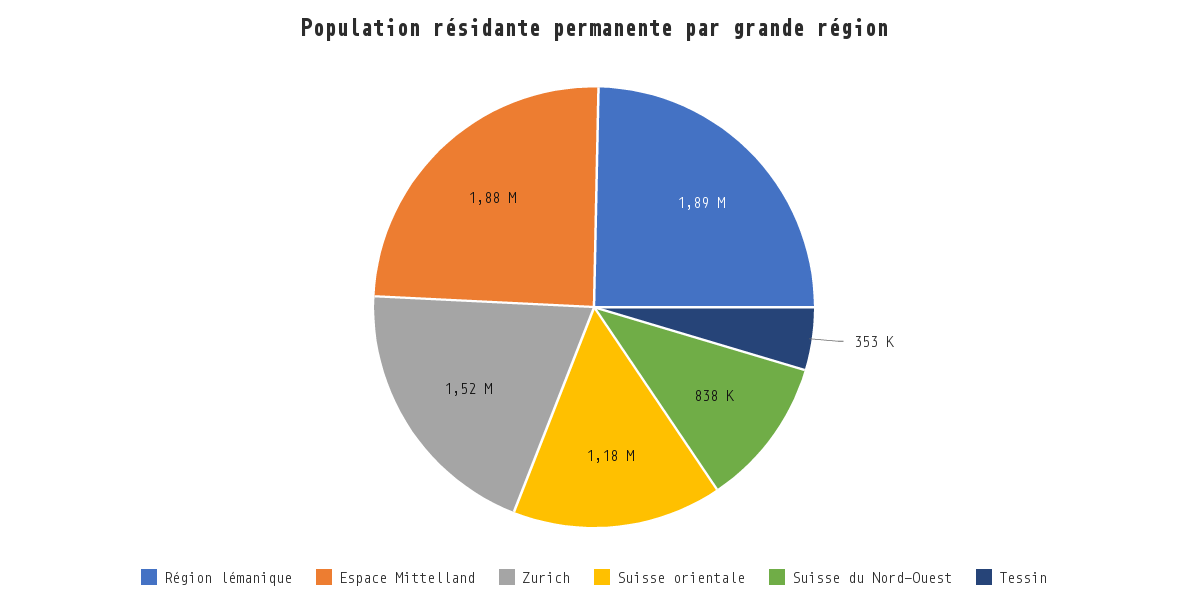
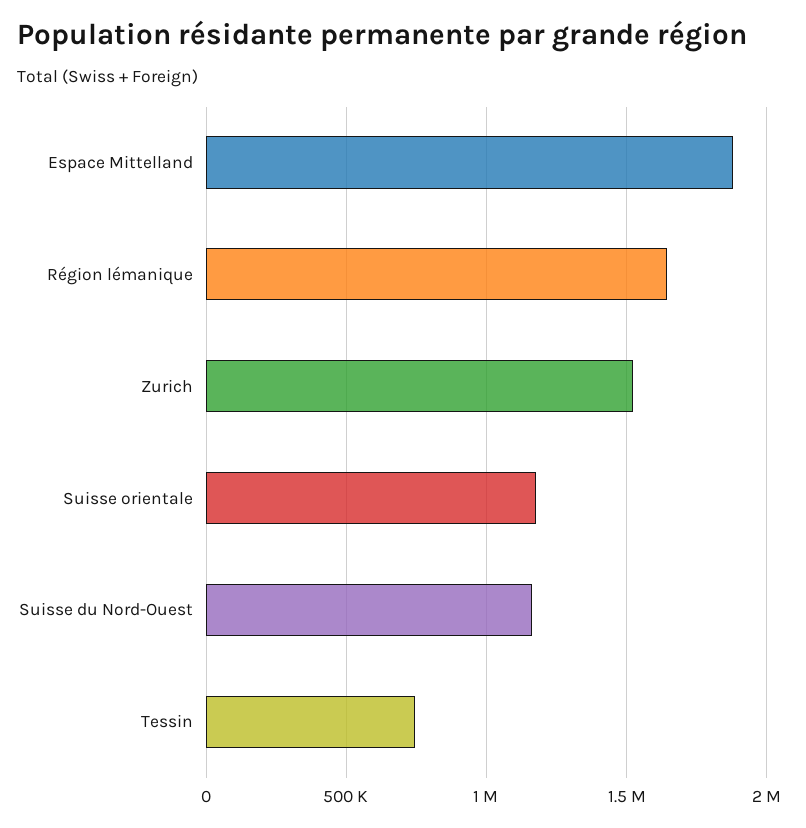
Région lémanique: 1890000 -> 1650000
Suisse du Nord-Ouest: 838000 -> 1150000
Tessin: 353000 -> 750000

